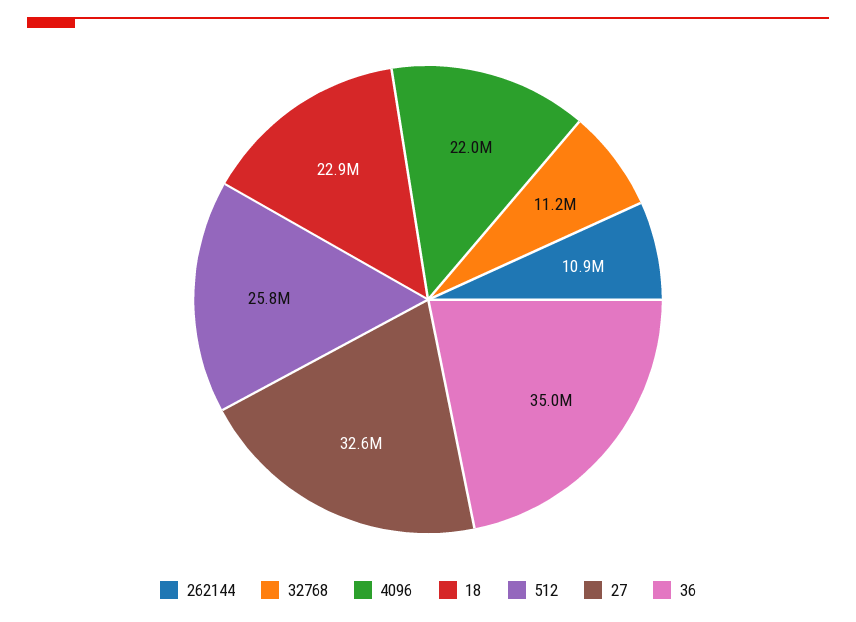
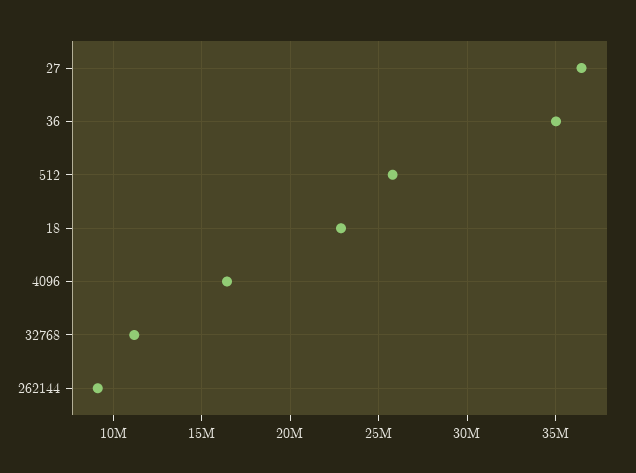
262144: 10900000 -> 9000000
4096: 22000000 -> 16500000
27: 32600000 -> 36500000

